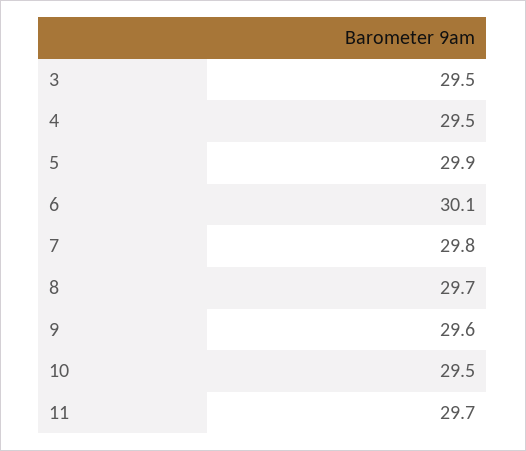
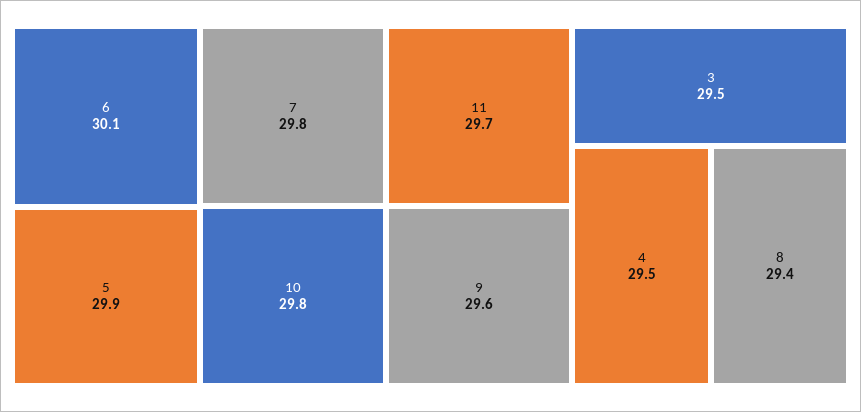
8: 29.7 -> 29.4
10: 29.5 -> 29.8

